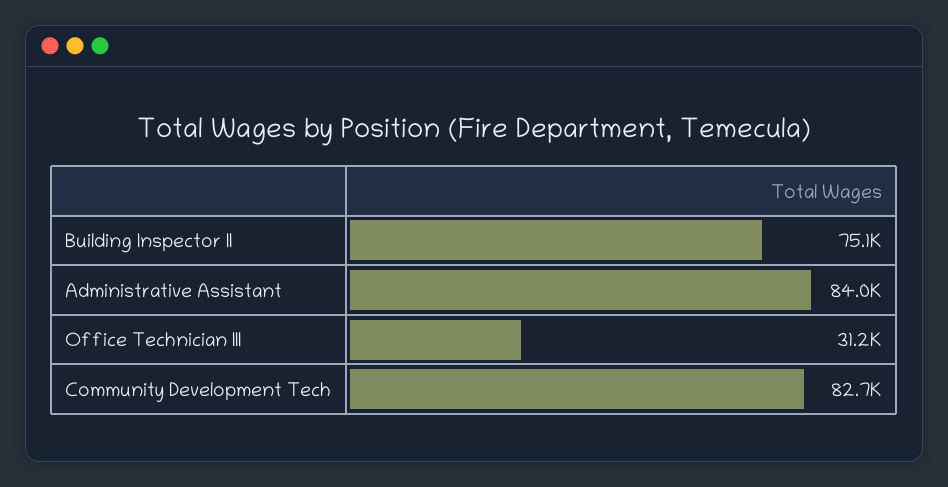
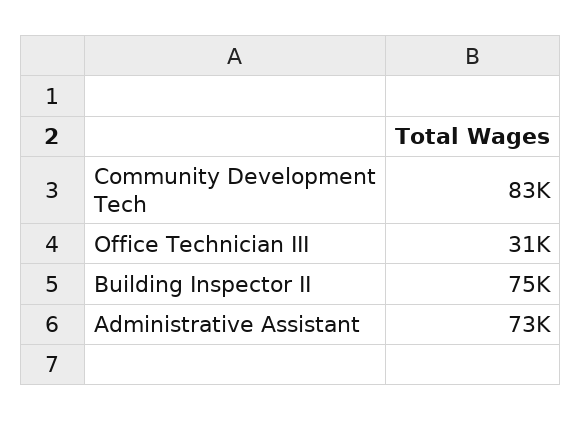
Administrative Assistant: 84000 -> 73000

